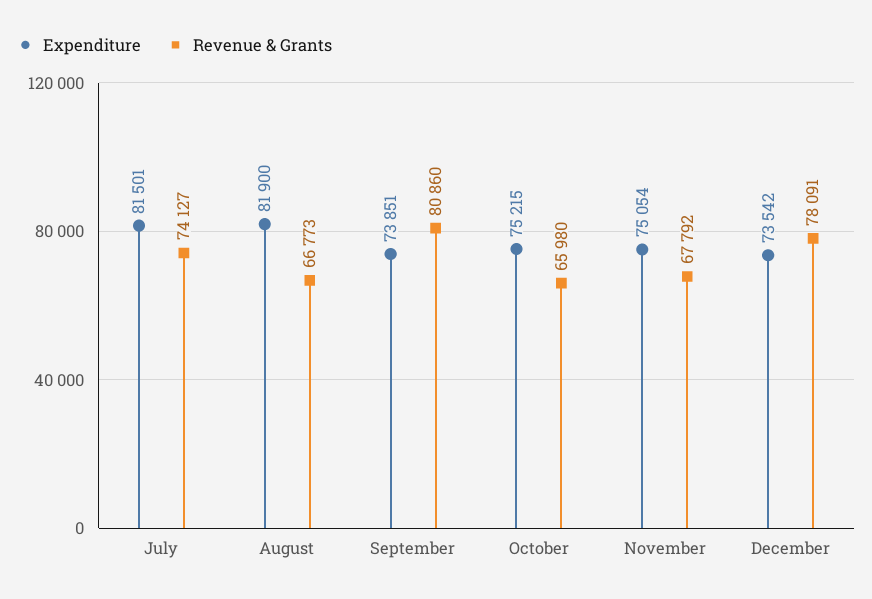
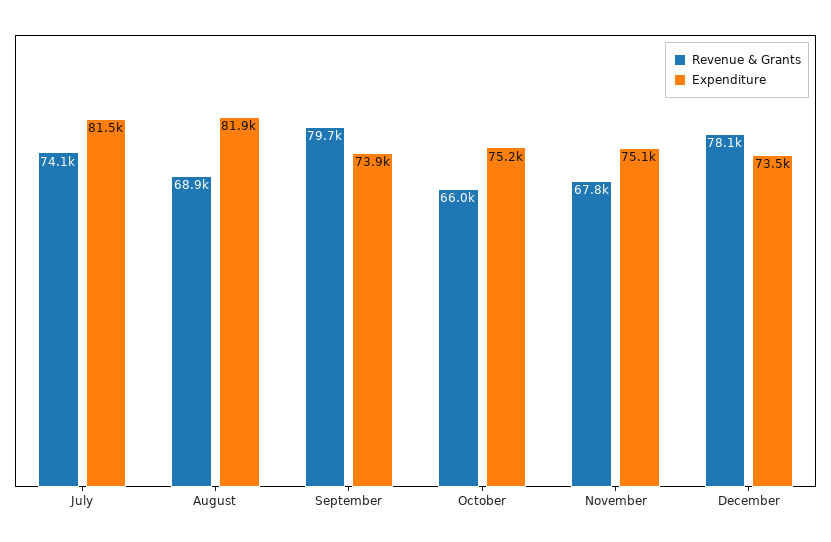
Revenue & Grants, August: 66773 -> 68900
Revenue & Grants, September: 80860 -> 79700

